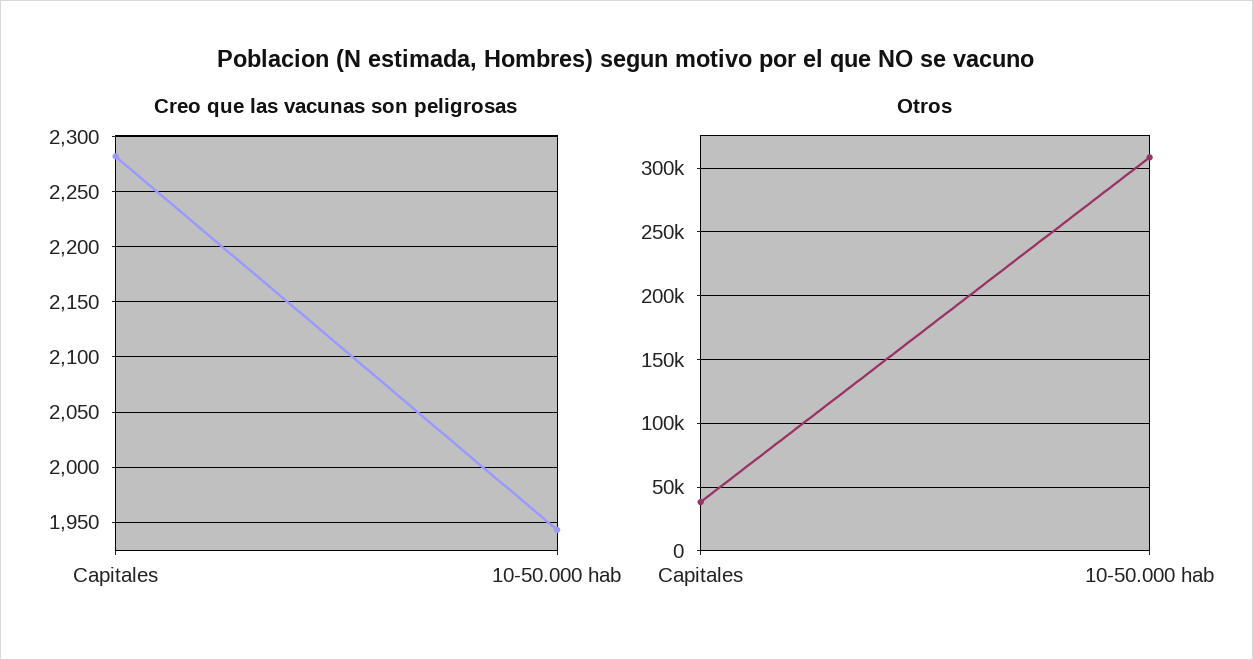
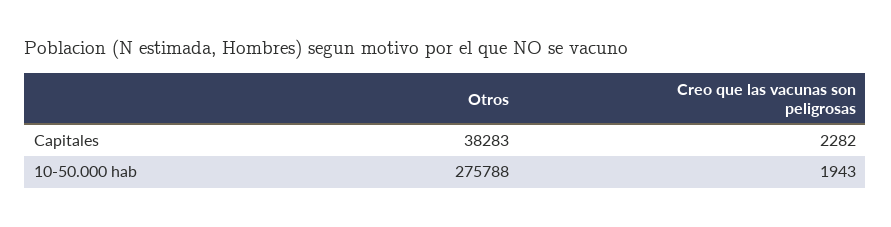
Otros, 10-50.000 hab: 310000 -> 275788

